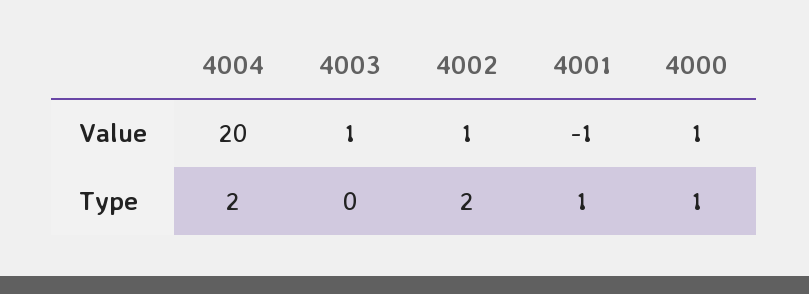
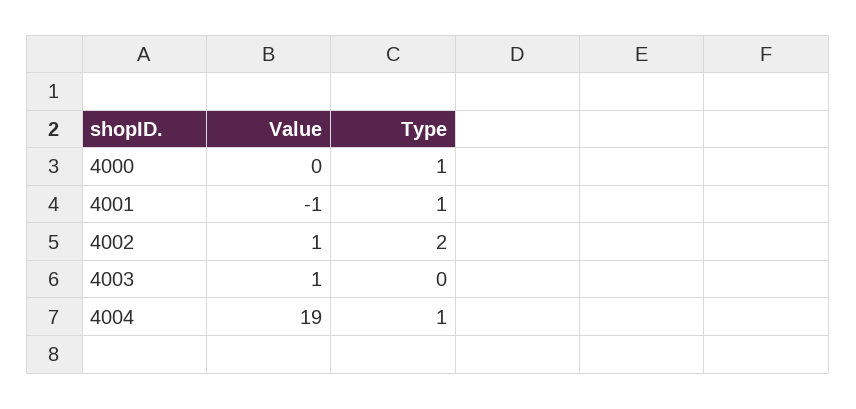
4004, Value: 20 -> 19
4000, Value: 1 -> 0
4004, Type: 2 -> 1

